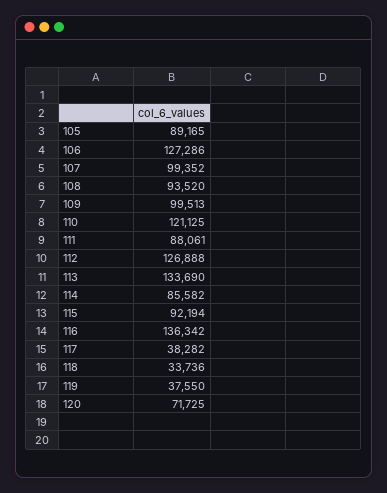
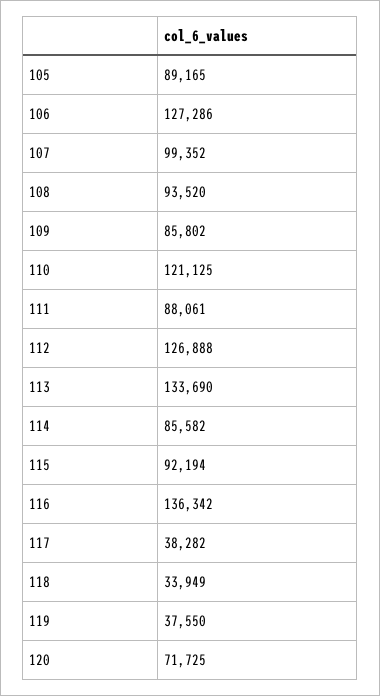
109: 99513 -> 85802
118: 33736 -> 33949

